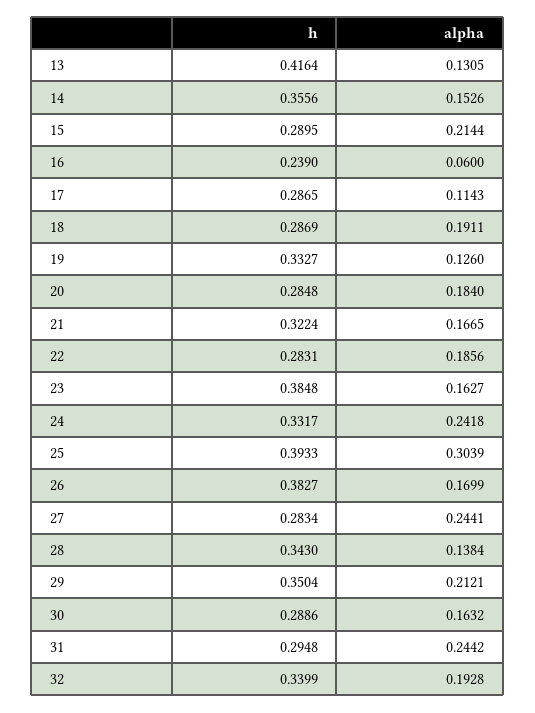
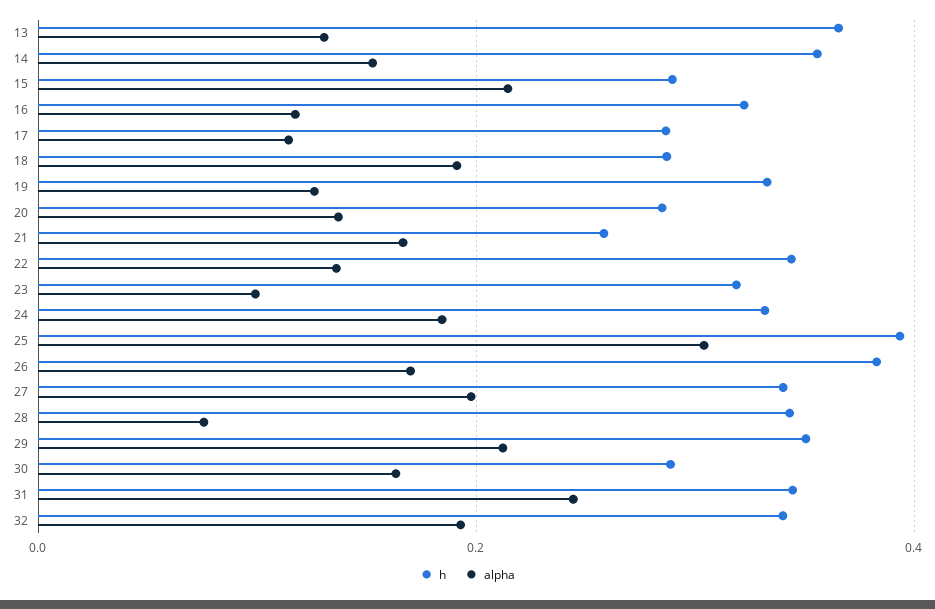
h, 13: 0.4164 -> 0.36
h, 16: 0.239 -> 0.32
alpha, 16: 0.06 -> 0.12
alpha, 20: 0.184 -> 0.14
h, 21: 0.3224 -> 0.26
h, 22: 0.2831 -> 0.34
alpha, 22: 0.1856 -> 0.14
h, 23: 0.3848 -> 0.32
alpha, 23: 0.1627 -> 0.1
alpha, 24: 0.2418 -> 0.18
h, 27: 0.2834 -> 0.34
alpha, 27: 0.2441 -> 0.2
alpha, 28: 0.1384 -> 0.08
h, 31: 0.2948 -> 0.34

